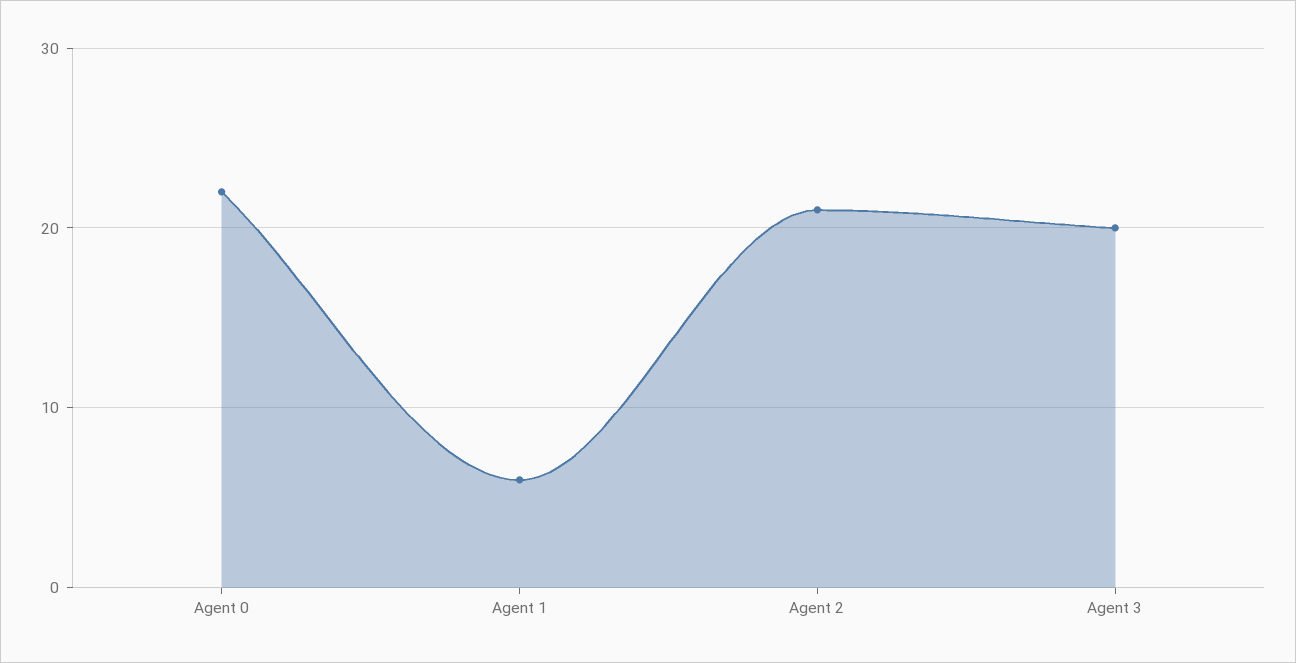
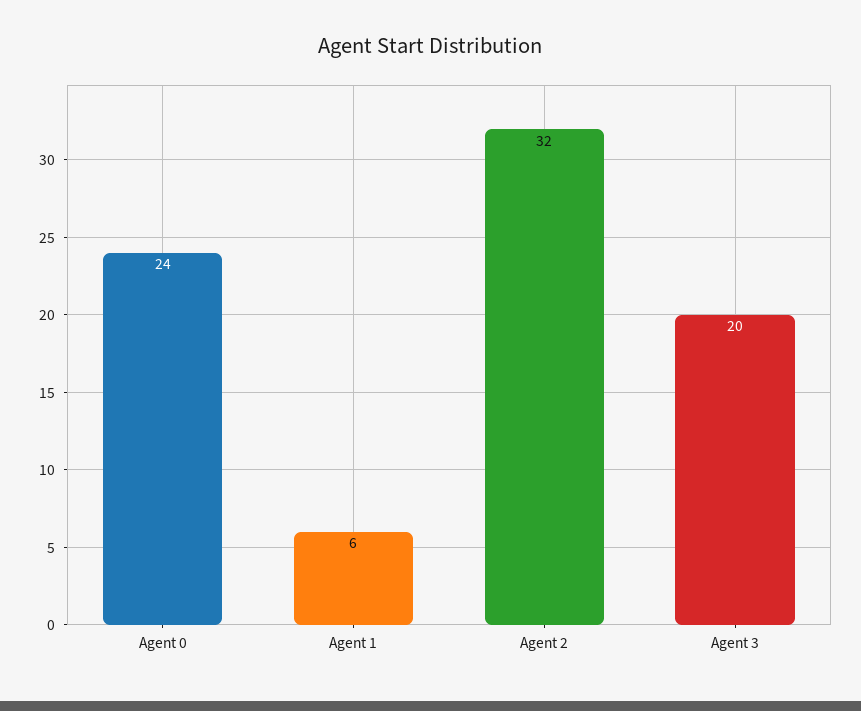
Agent 0: 22 -> 24
Agent 2: 21 -> 32

